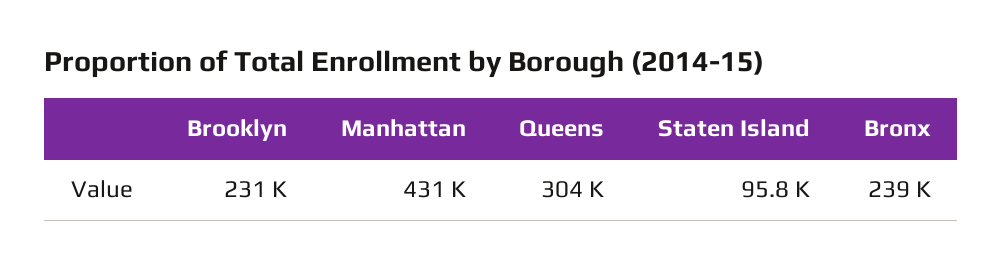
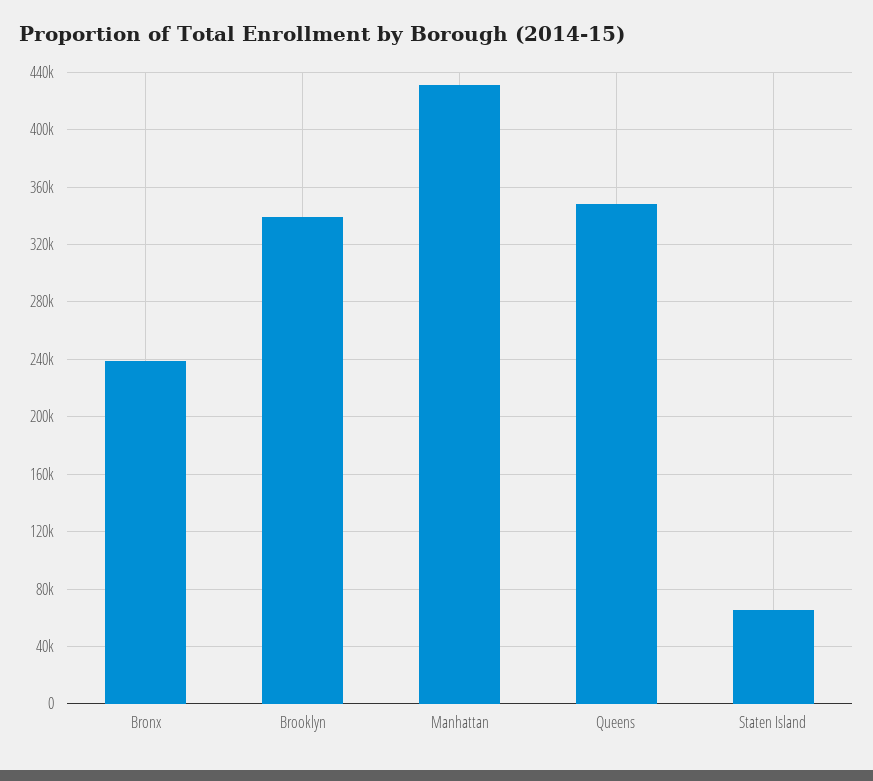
Brooklyn: 231000 -> 340000
Queens: 304000 -> 350000
Staten Island: 95800 -> 65000

